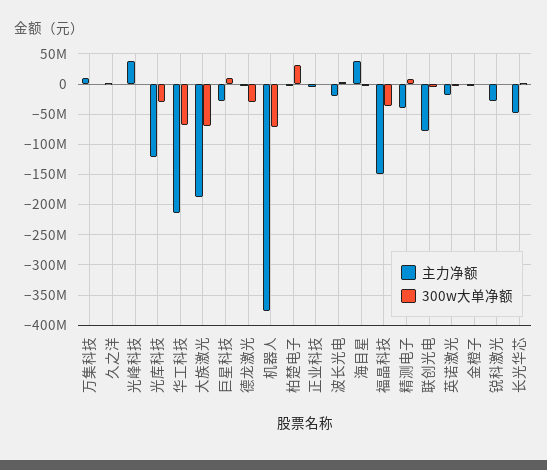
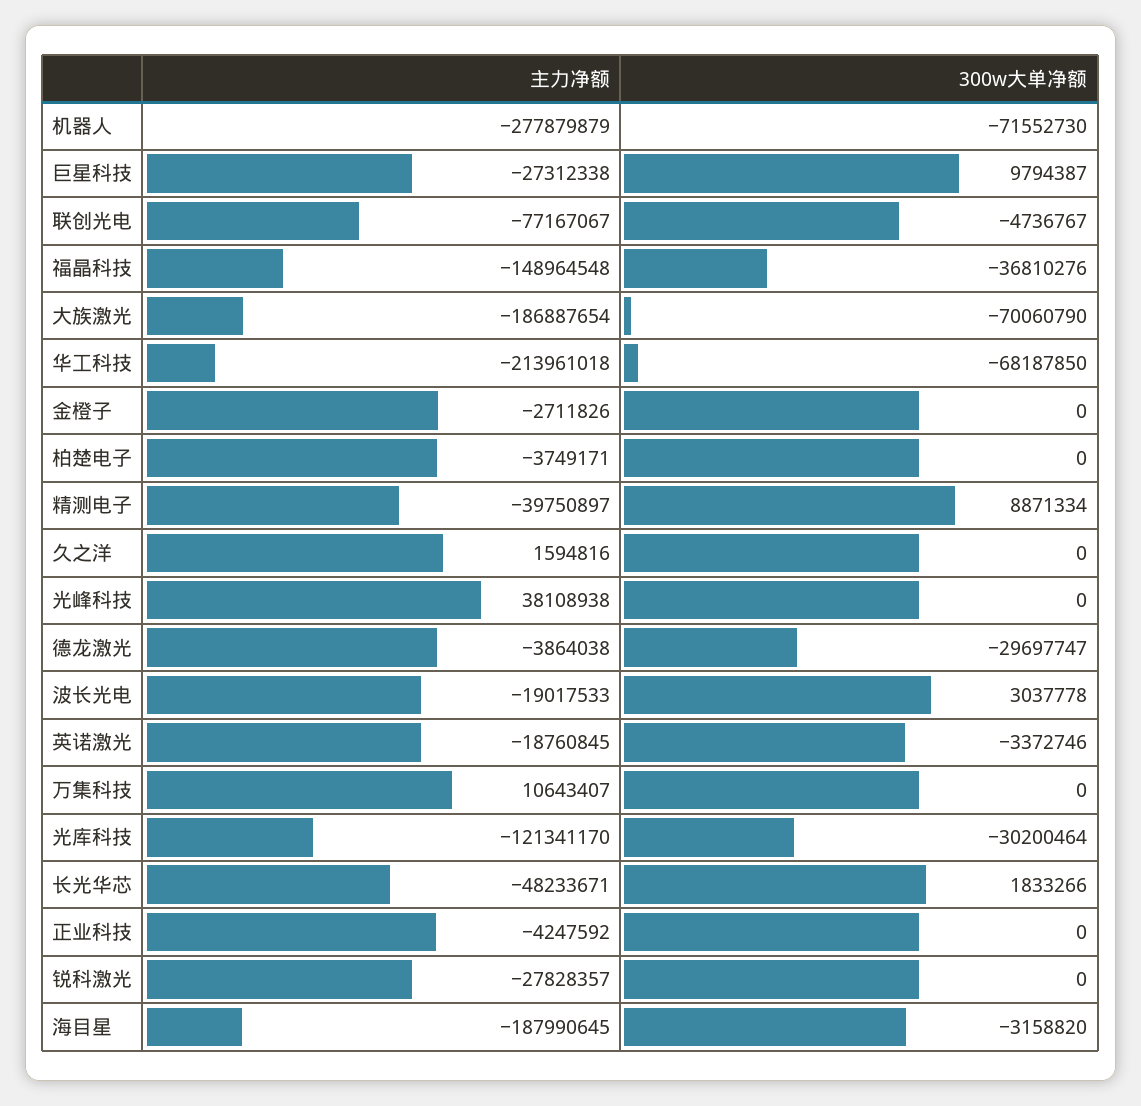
主力净额, 机器人: -380000000 -> -277879879
300w大单净额, 柏楚电子: 30000000 -> 0
主力净额, 海目星: 40000000 -> -187990645

